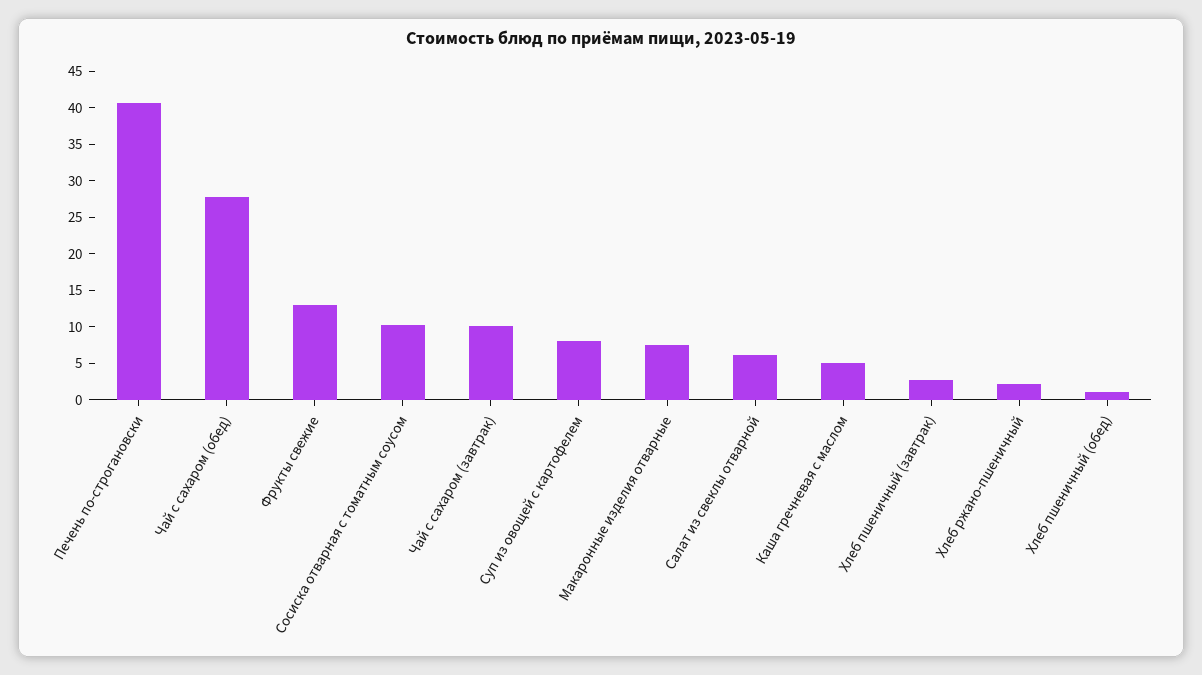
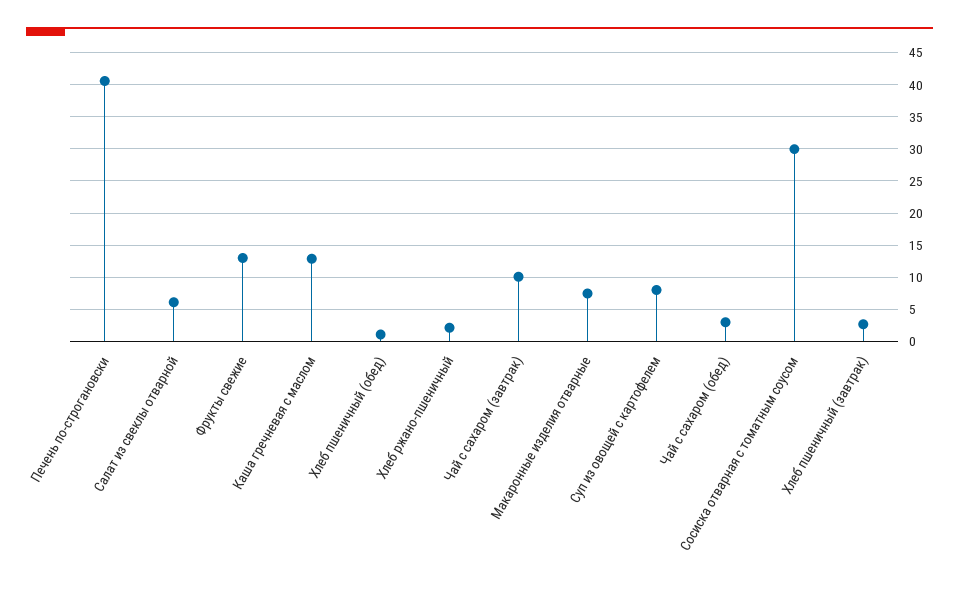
Чай с сахаром (обед): 27.5 -> 3
Сосиска отварная с томатным соусом: 10 -> 30
Каша гречневая с маслом: 5 -> 13

